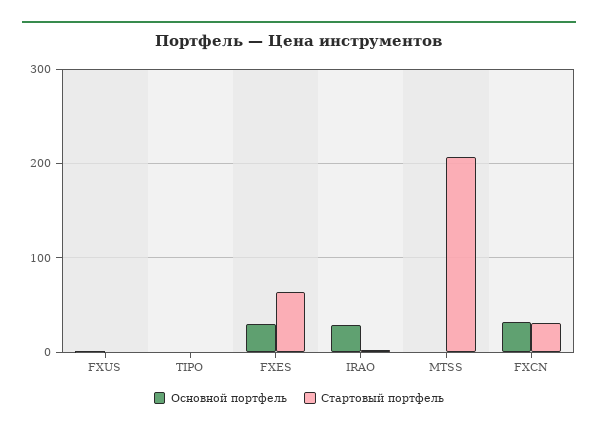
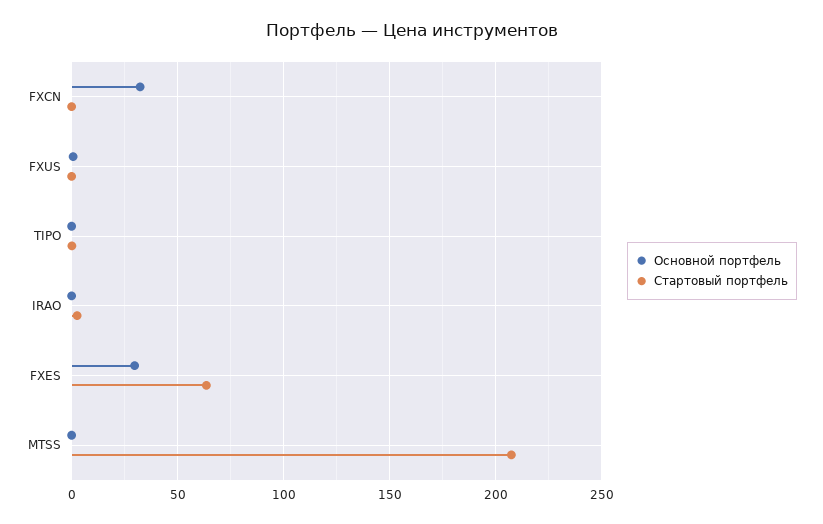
Основной портфель, IRAO: 30 -> 0
Стартовый портфель, FXCN: 30 -> 0

